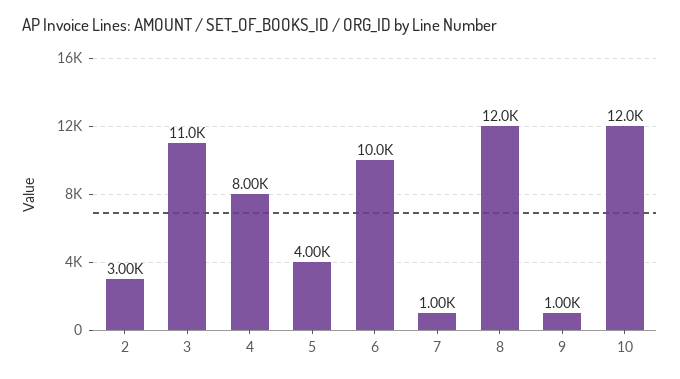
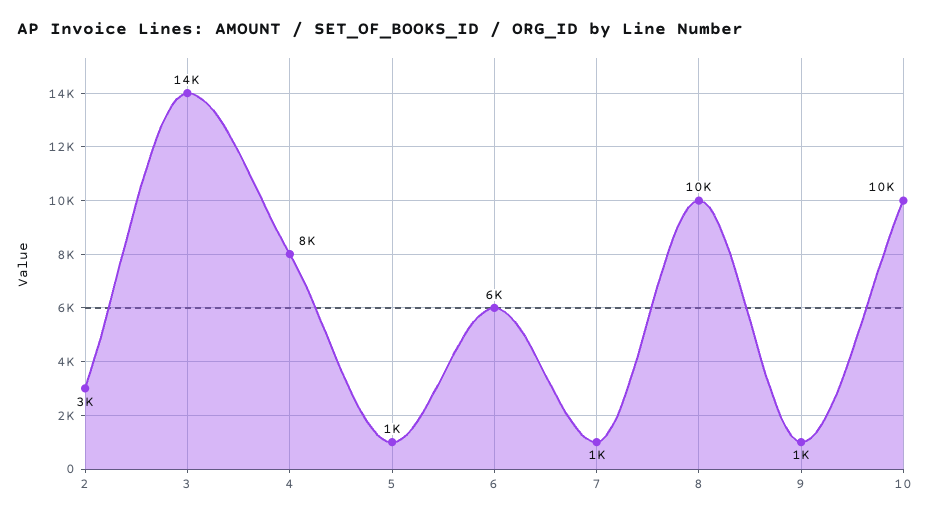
3: 11000 -> 14000
5: 4000 -> 1000
6: 10000 -> 6000
8: 12000 -> 10000
10: 12000 -> 10000

